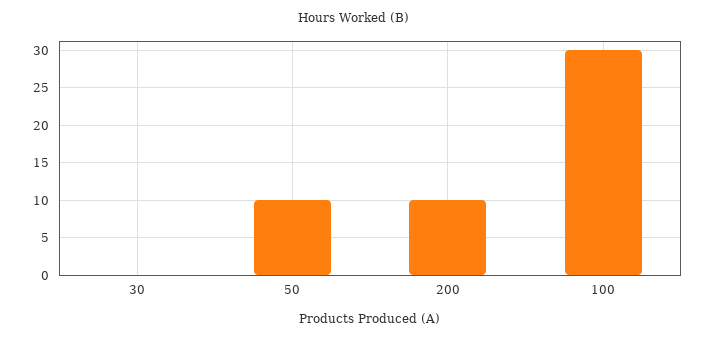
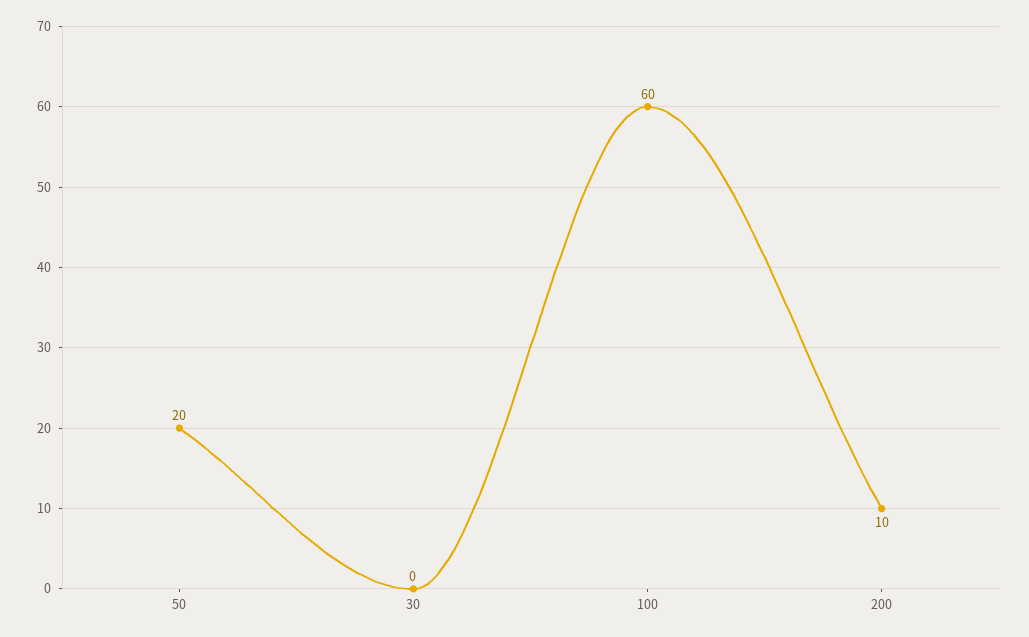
50: 10 -> 20
100: 30 -> 60

